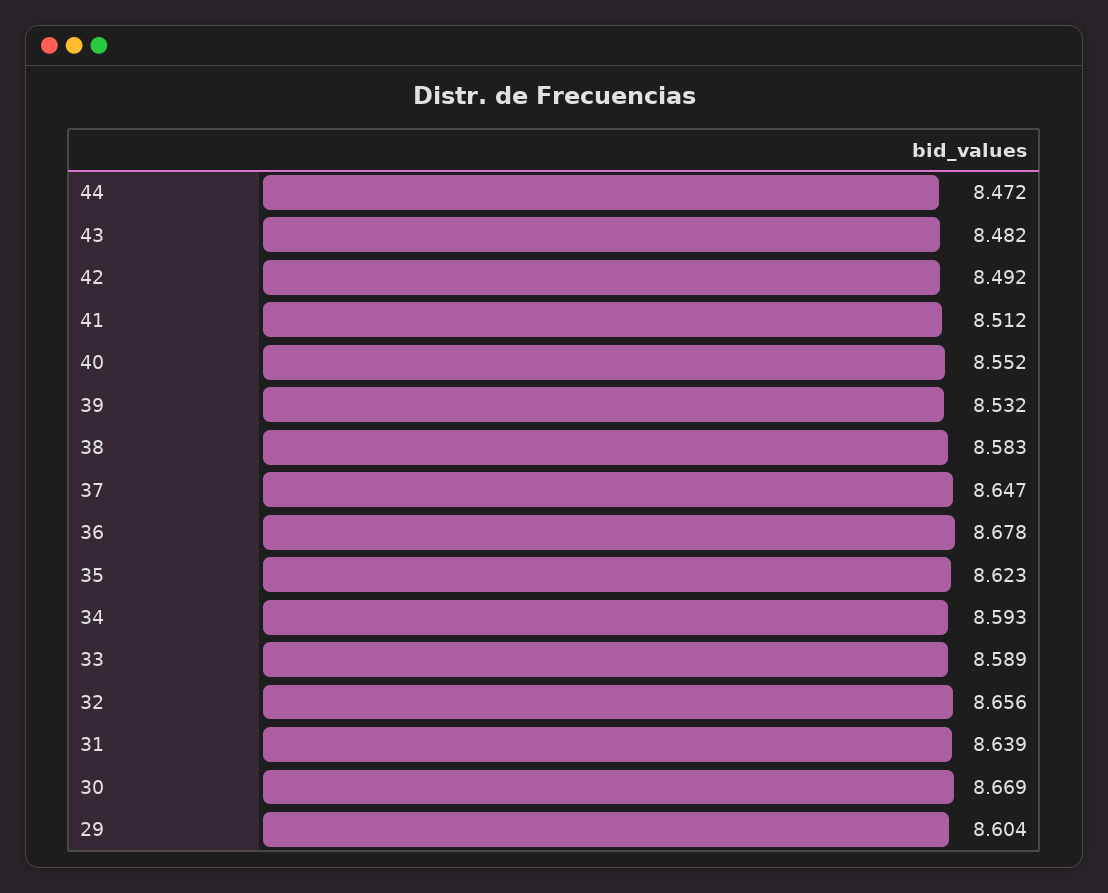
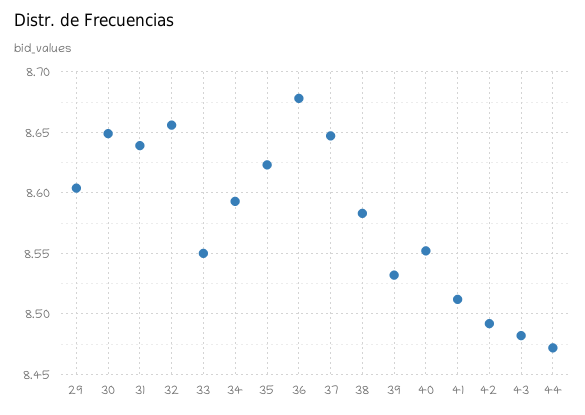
33: 8.589 -> 8.55
30: 8.669 -> 8.65

